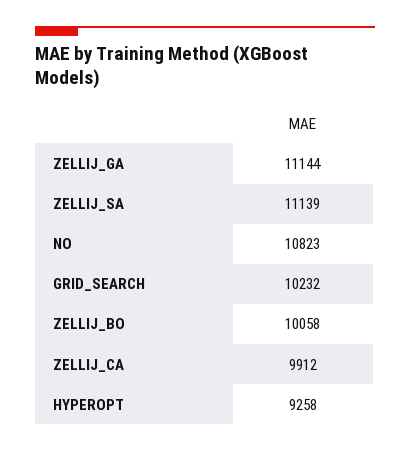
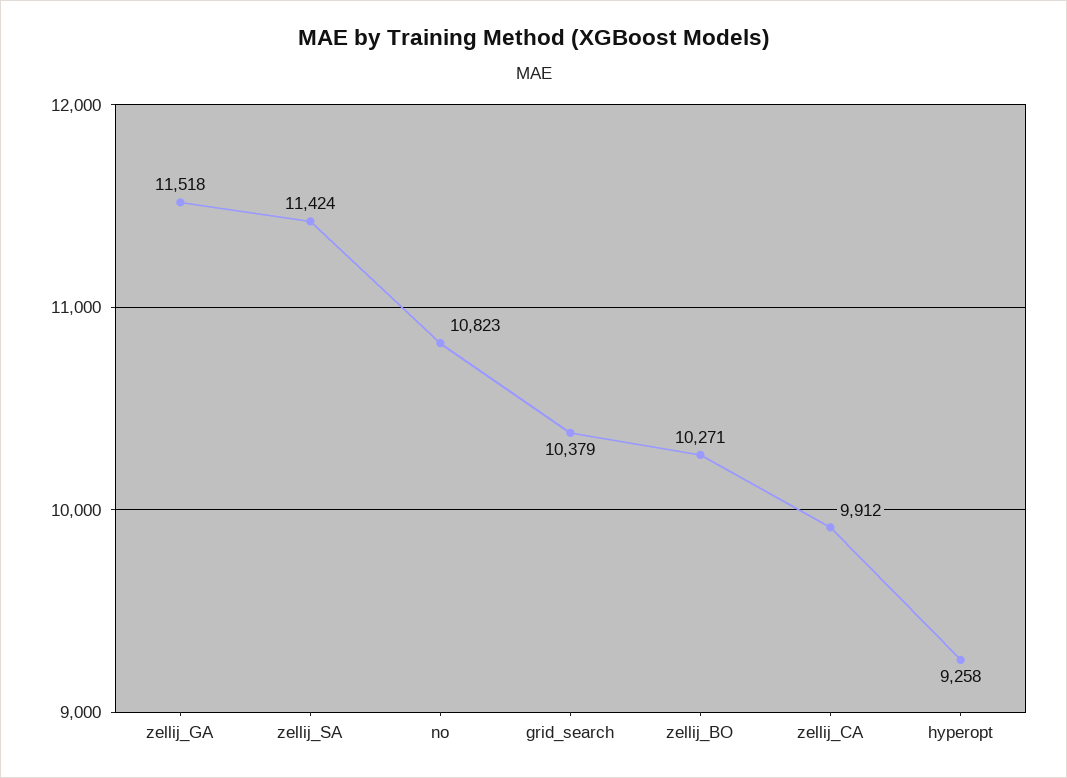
ZELLIJ_GA: 11144 -> 11518
ZELLIJ_SA: 11139 -> 11424
GRID_SEARCH: 10232 -> 10379
ZELLIJ_BO: 10058 -> 10271

